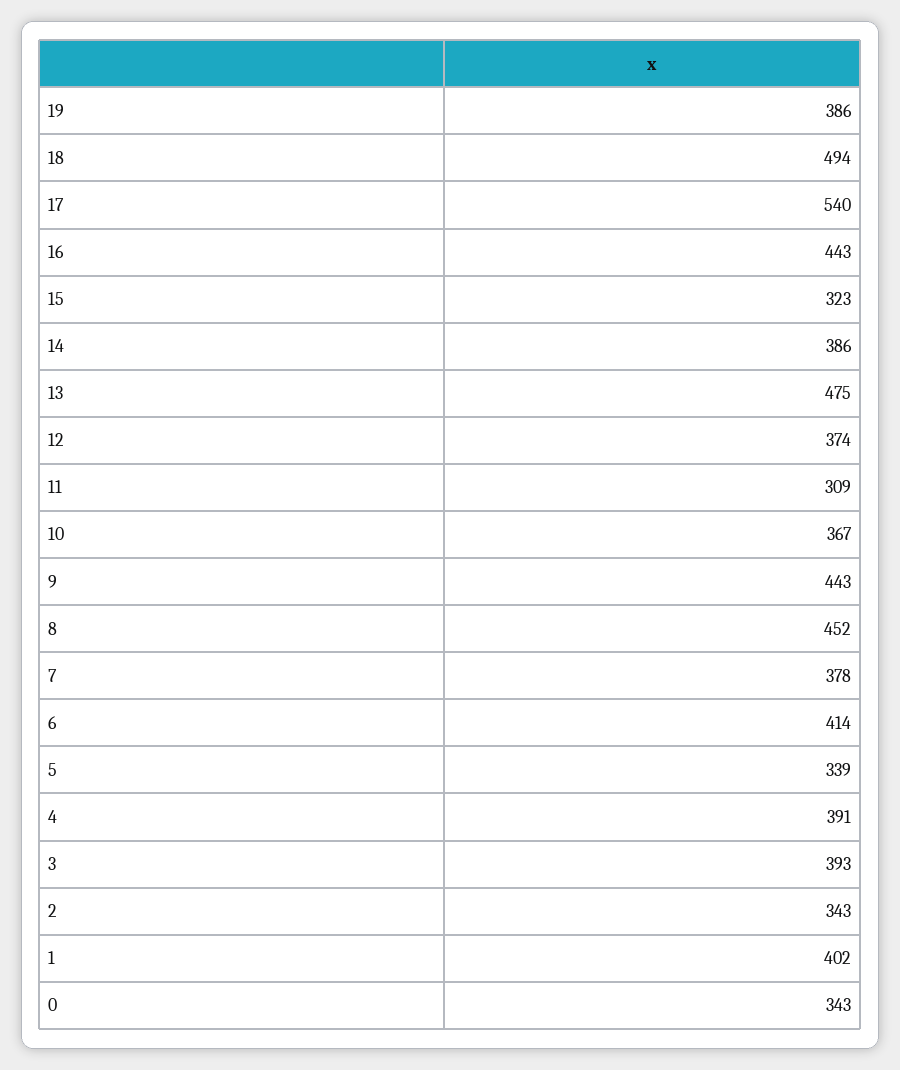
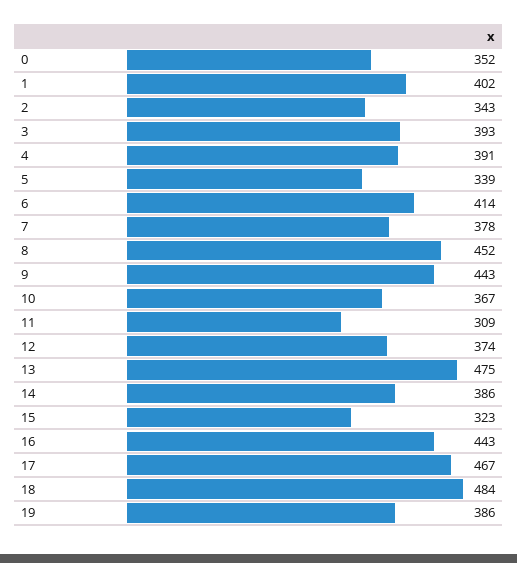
18: 494 -> 484
17: 540 -> 467
0: 343 -> 352

